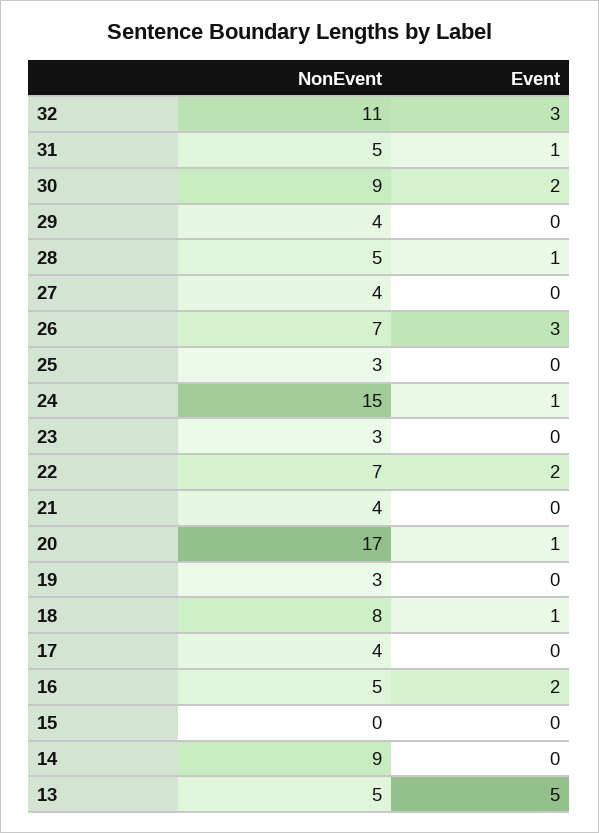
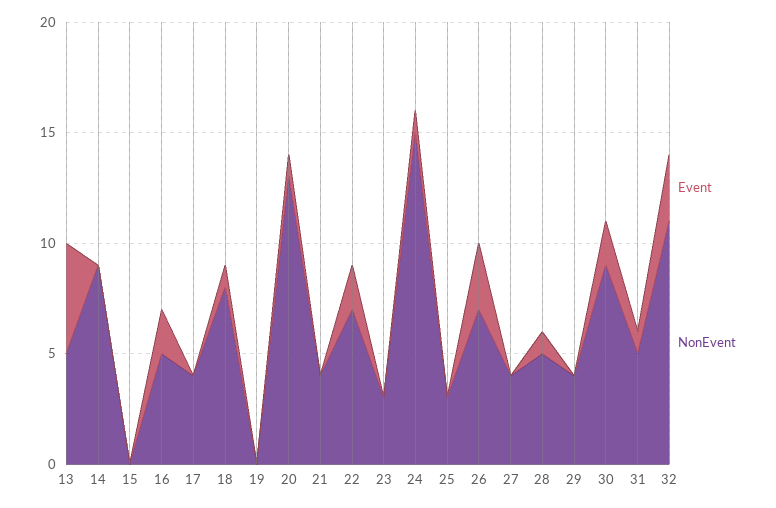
NonEvent, 20: 17 -> 13
NonEvent, 19: 3 -> 0

